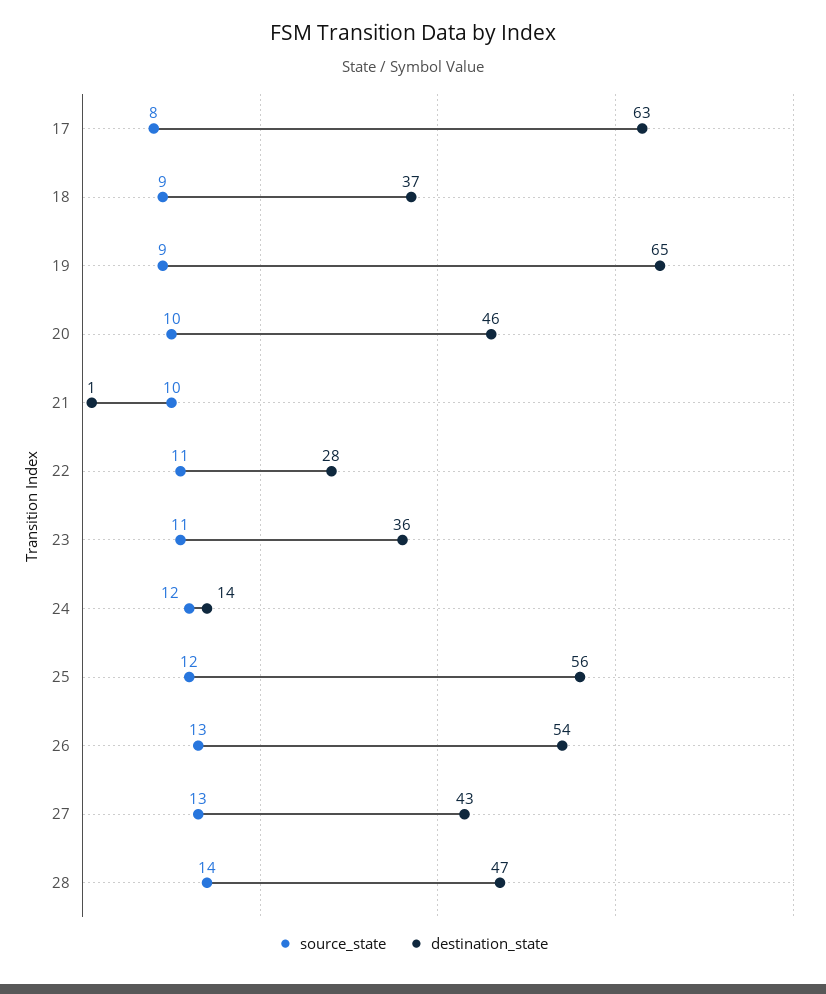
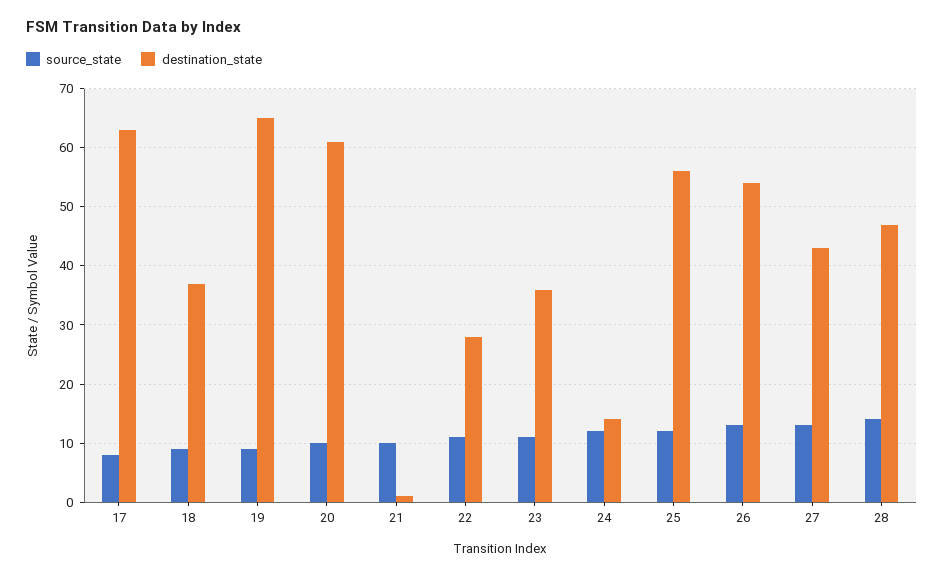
destination_state, 20: 46 -> 60

